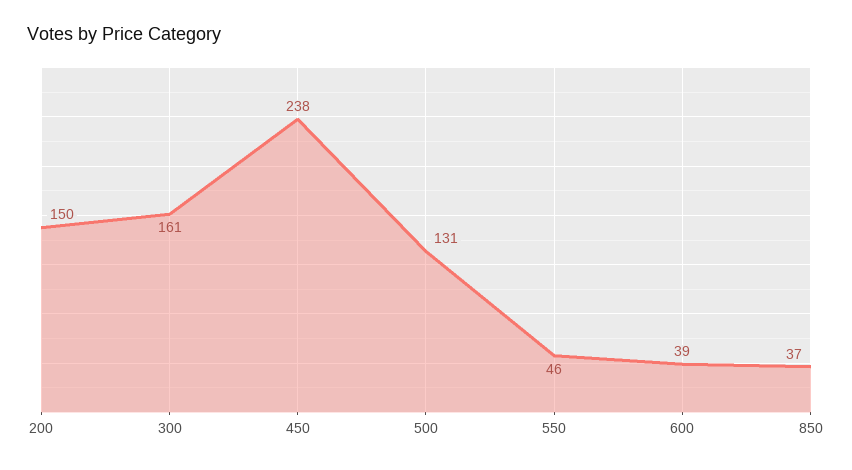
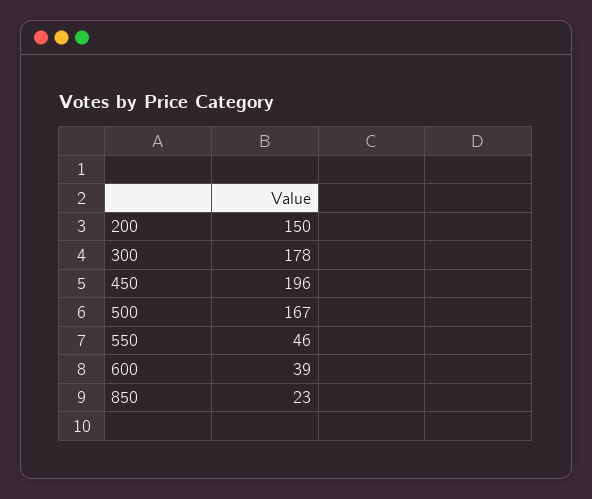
300: 161 -> 178
450: 238 -> 196
500: 131 -> 167
850: 37 -> 23

